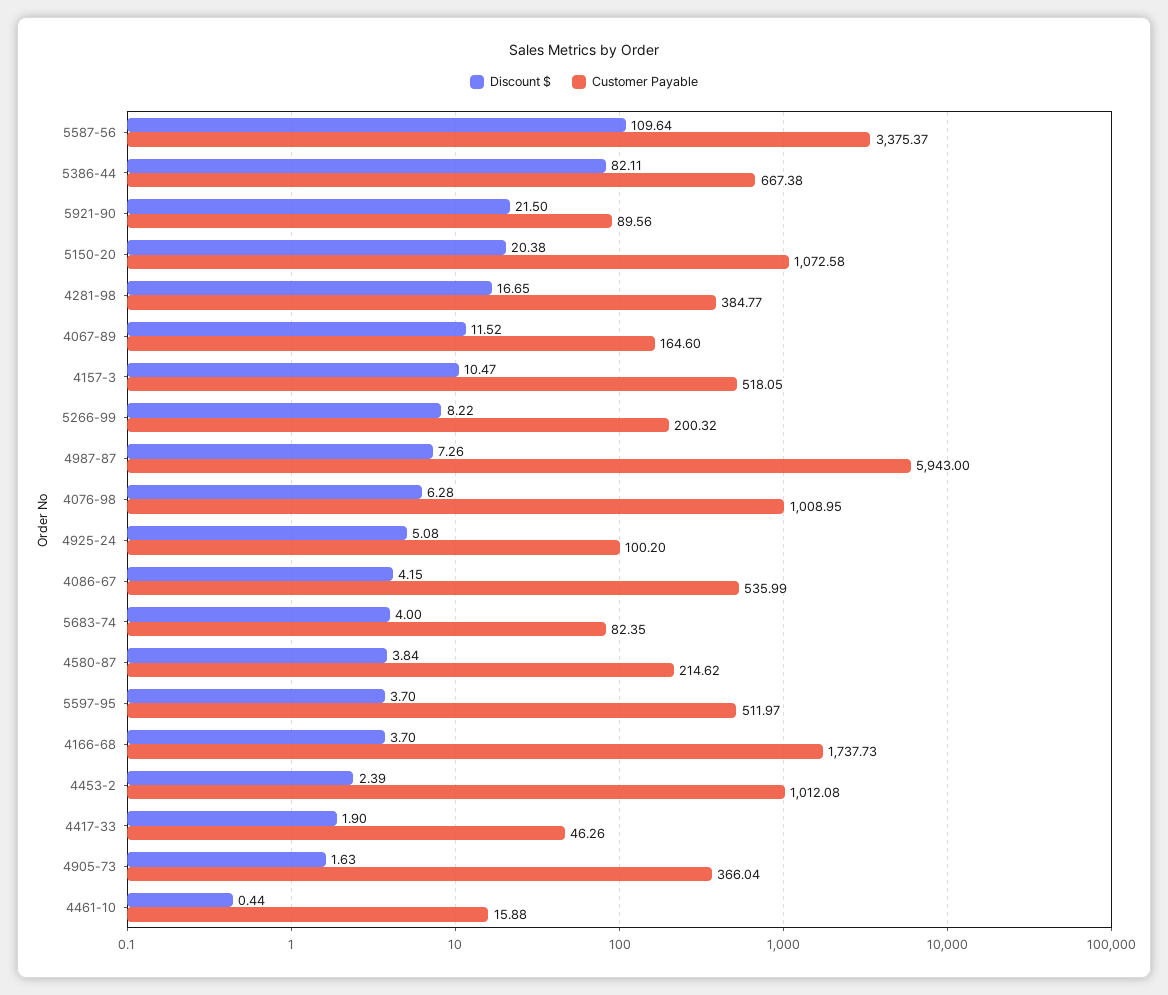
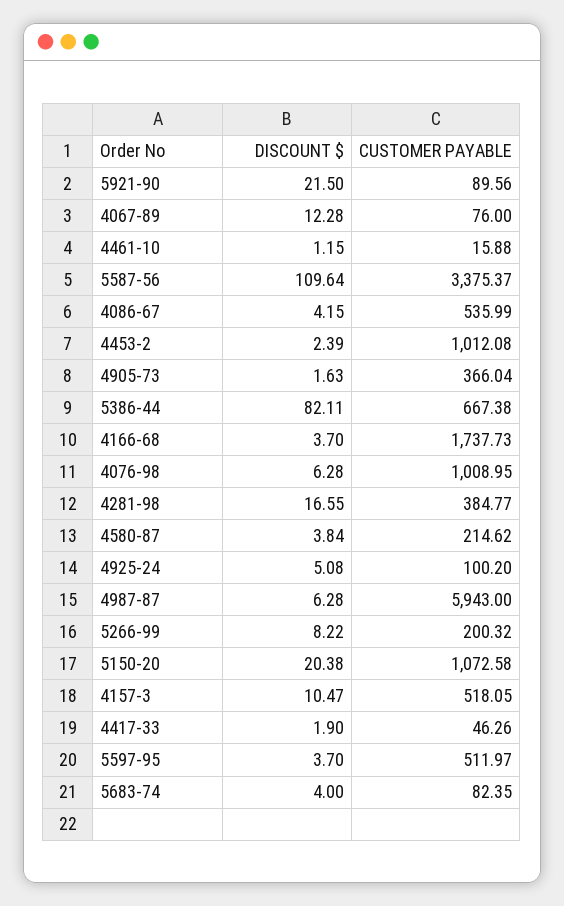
Discount $, 4281-98: 16.65 -> 16.55
Discount $, 4067-89: 11.52 -> 12.28
Customer Payable, 4067-89: 164.6 -> 76
Discount $, 4987-87: 7.26 -> 6.28
Discount $, 4461-10: 0.44 -> 1.15

